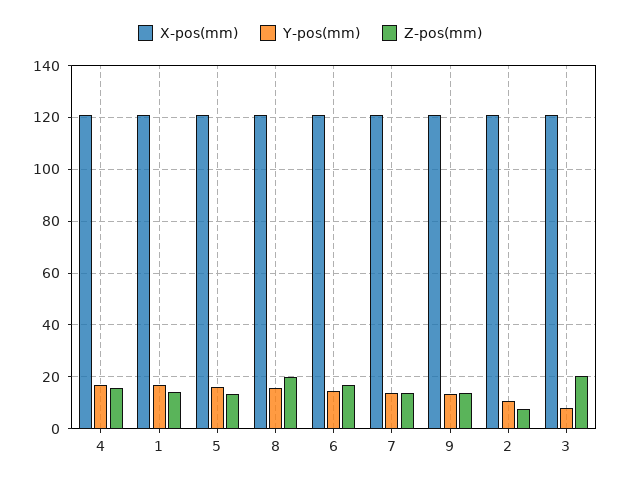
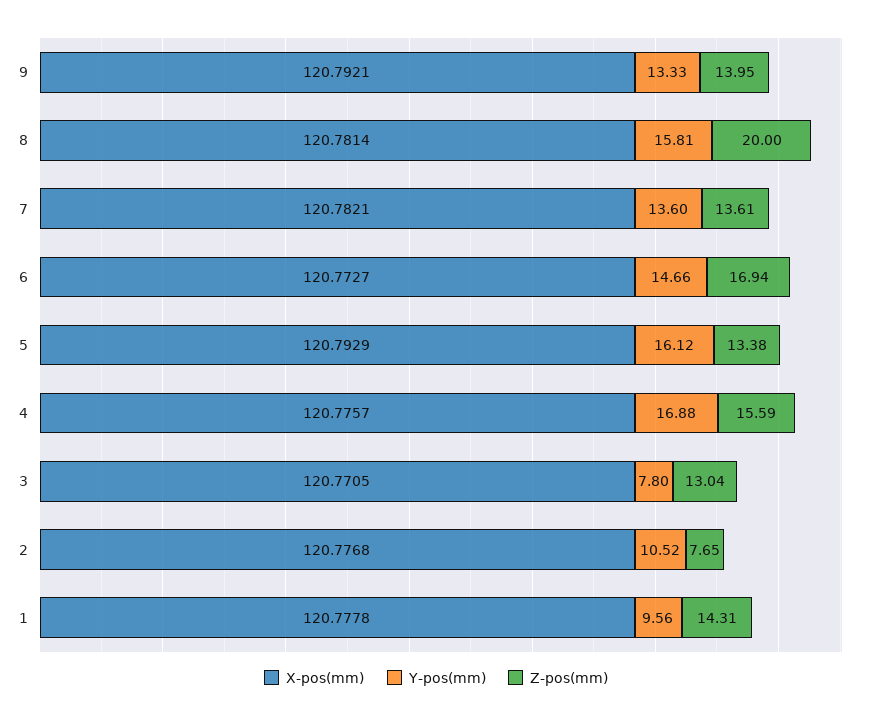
Y-pos(mm), 1: 17.5 -> 9.56
Z-pos(mm), 3: 20 -> 13.04

